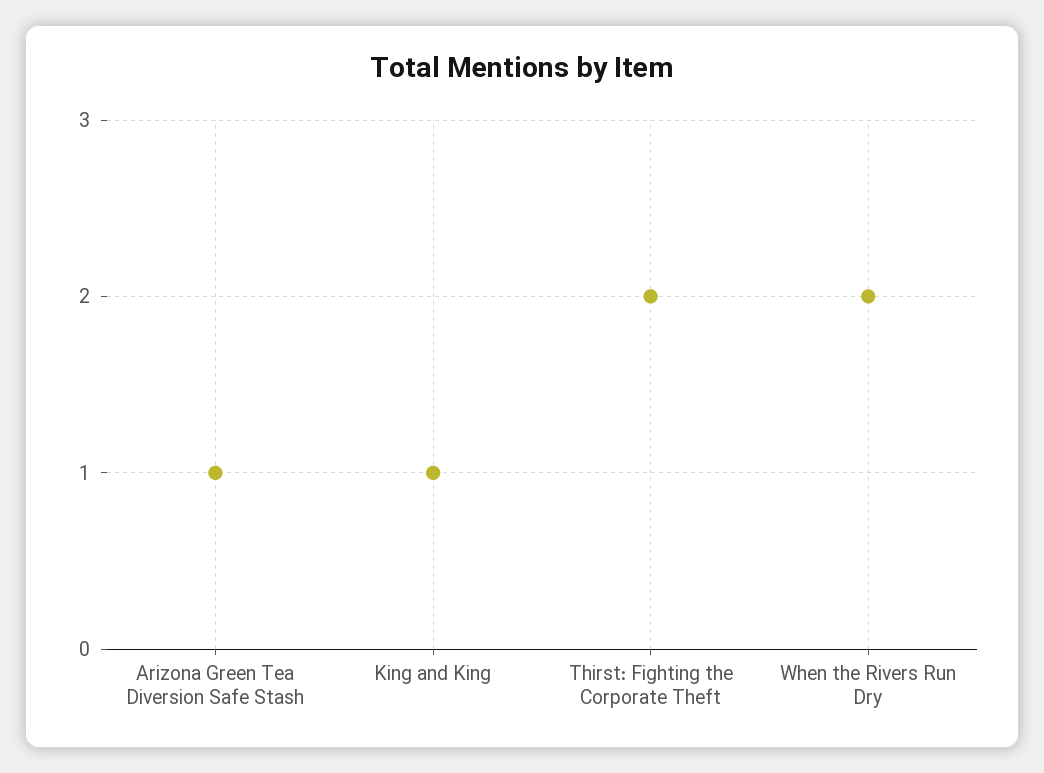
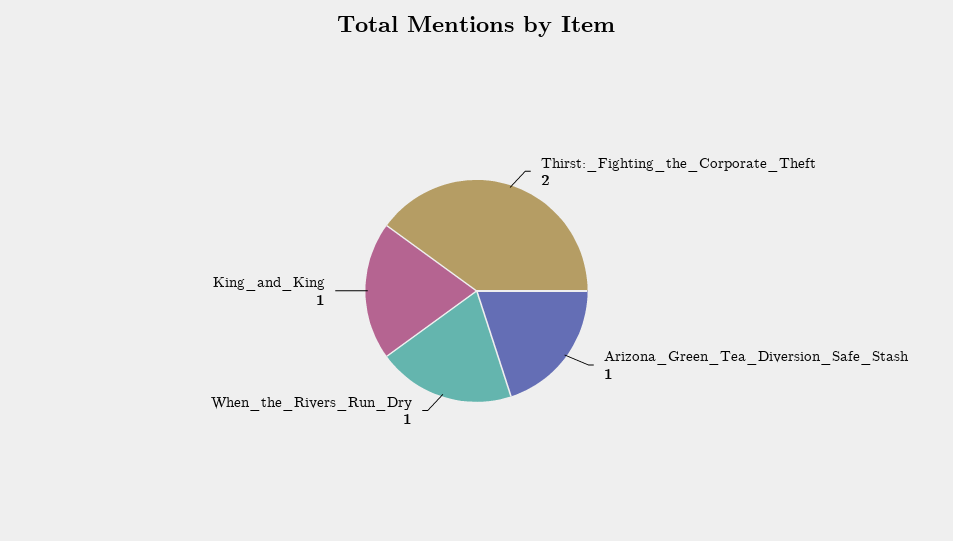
When the Rivers Run Dry: 2 -> 1

